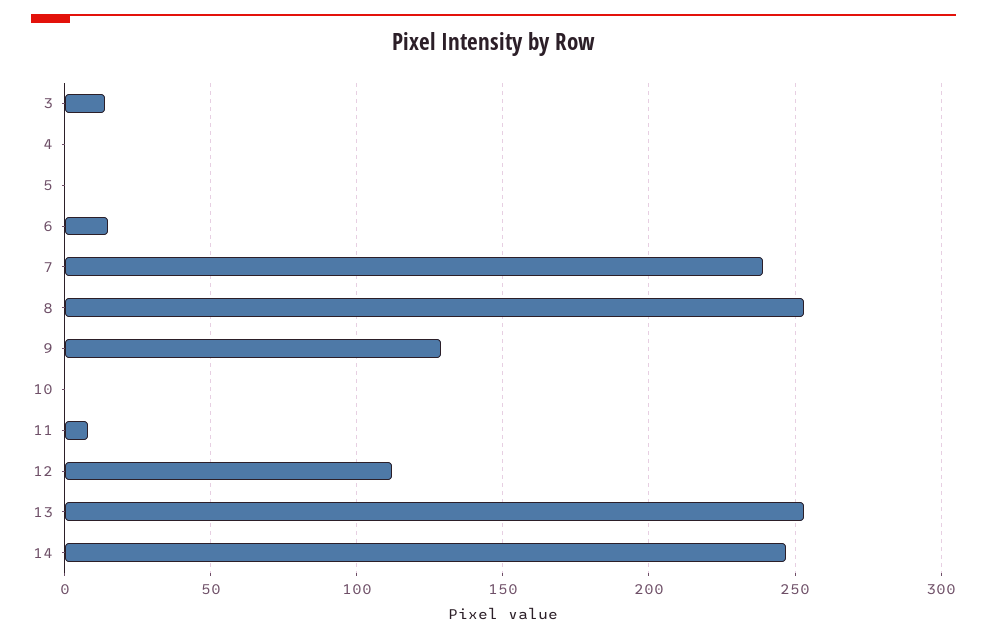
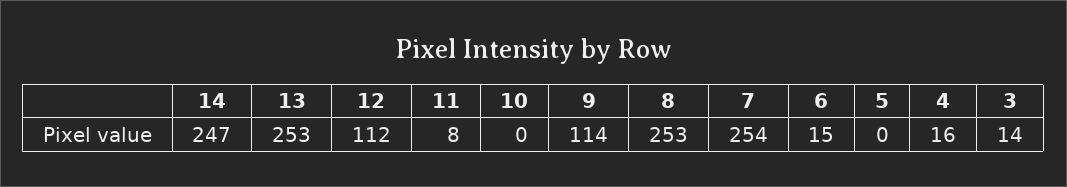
4: 0 -> 16
7: 240 -> 254
9: 130 -> 114

